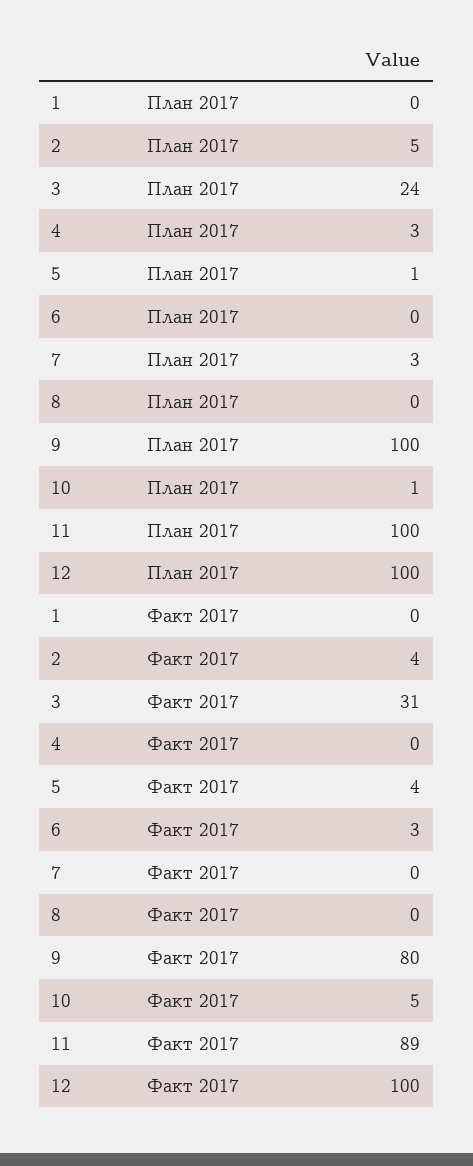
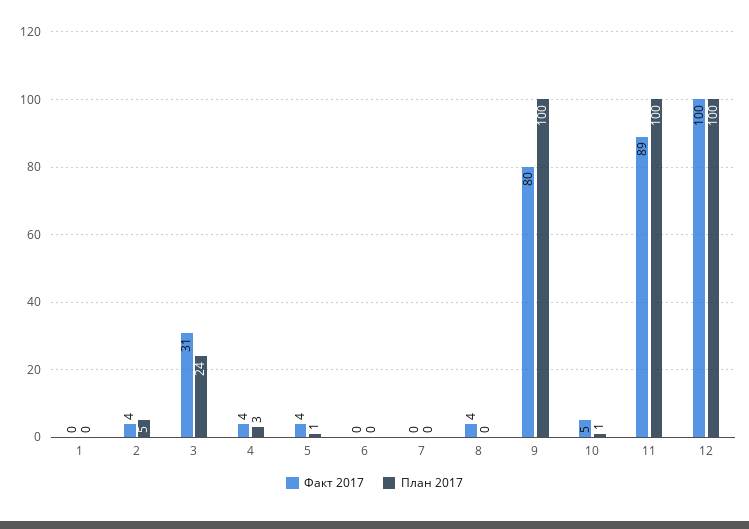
План 2017, 7: 3 -> 0
Факт 2017, 4: 0 -> 4
Факт 2017, 6: 3 -> 0
Факт 2017, 8: 0 -> 4

